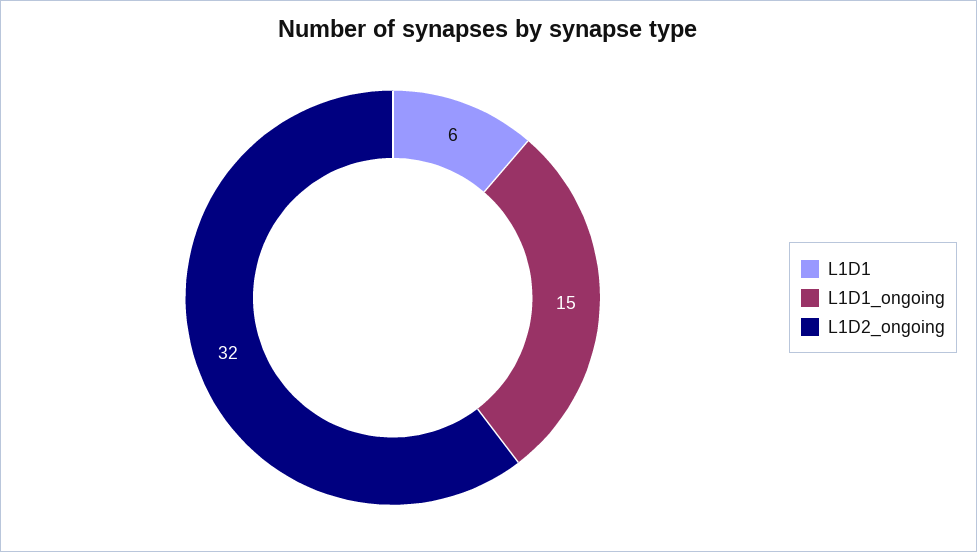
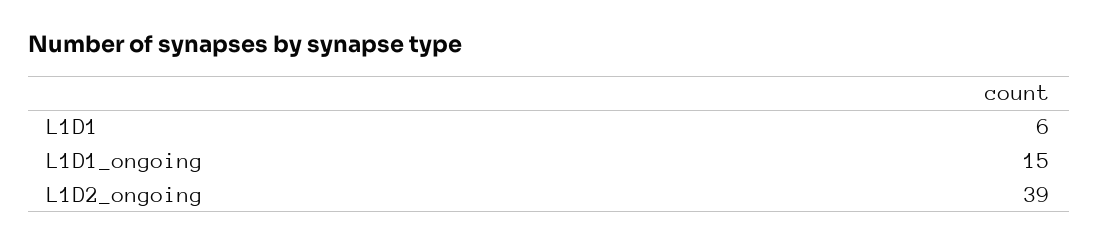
L1D2_ongoing: 32 -> 39

